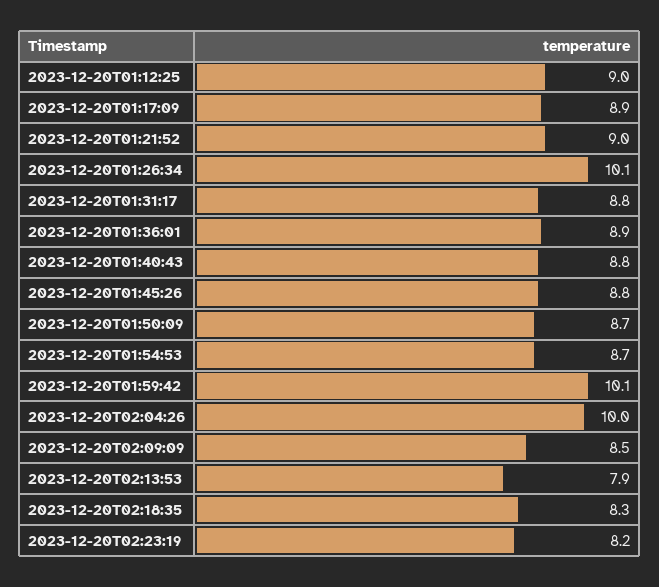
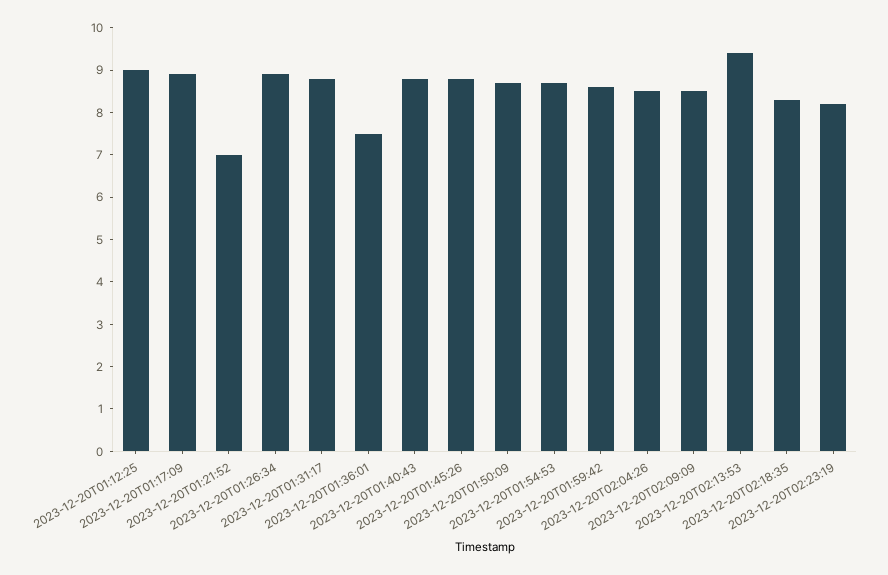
2023-12-20T01:21:52: 9 -> 7
2023-12-20T01:26:34: 10.1 -> 9
2023-12-20T01:36:01: 8.9 -> 7.5
2023-12-20T01:59:42: 10.1 -> 8.5
2023-12-20T02:04:26: 10 -> 8.5
2023-12-20T02:13:53: 7.9 -> 9.5

